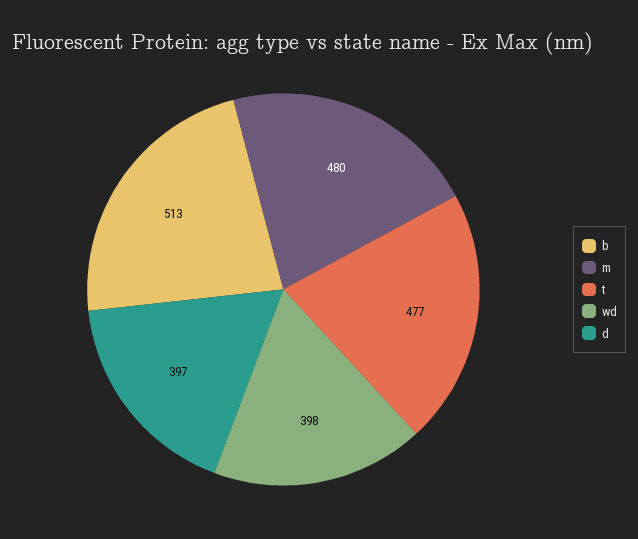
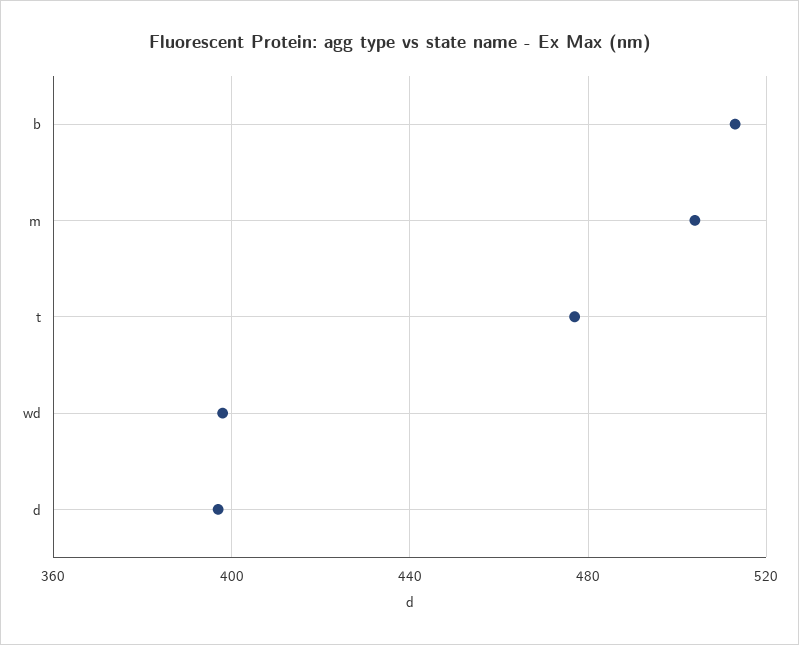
m: 480 -> 505

